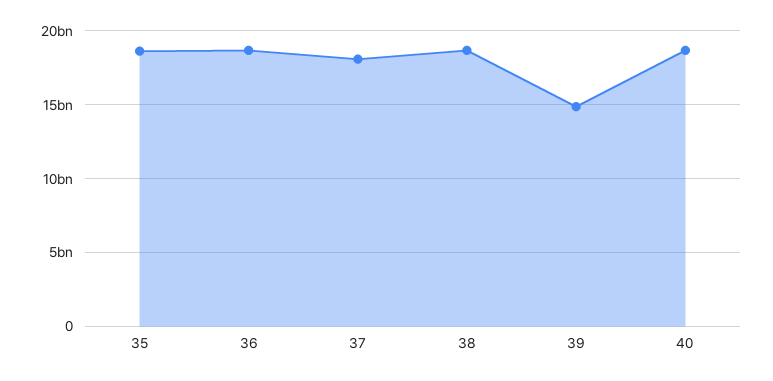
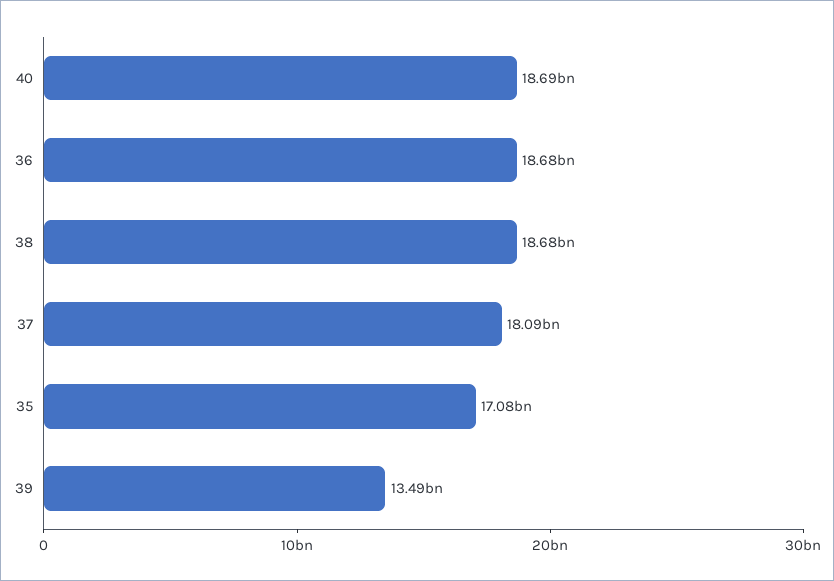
35: 18500000000 -> 17080000000
39: 15000000000 -> 13490000000

